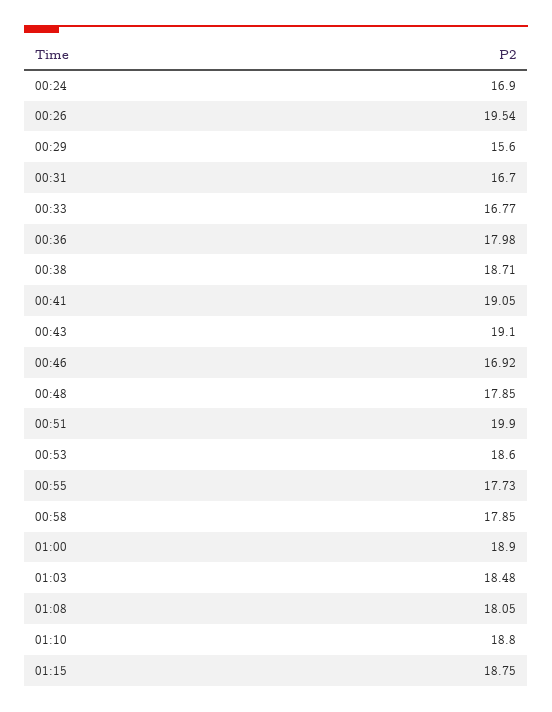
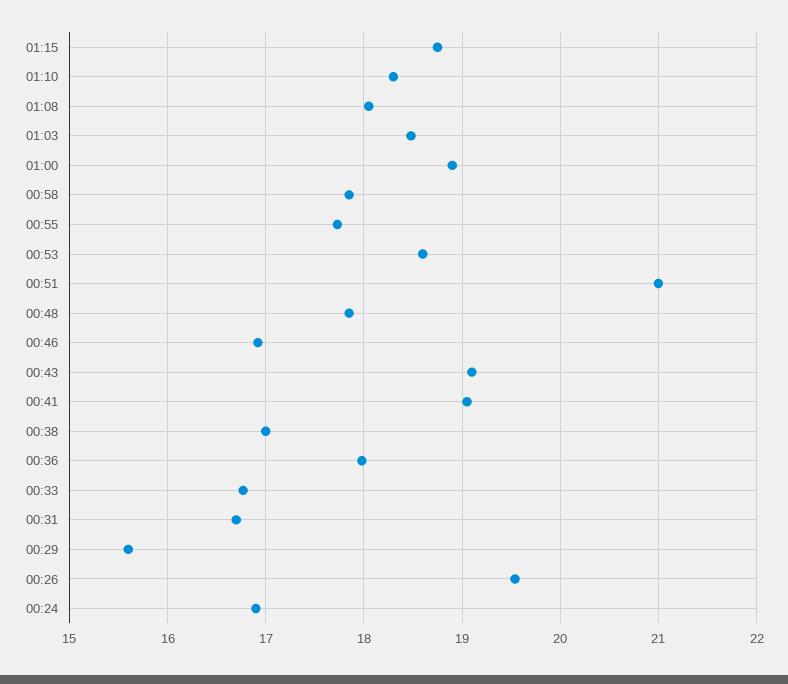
00:38: 18.71 -> 17
00:51: 19.9 -> 21
01:10: 18.8 -> 18.3

